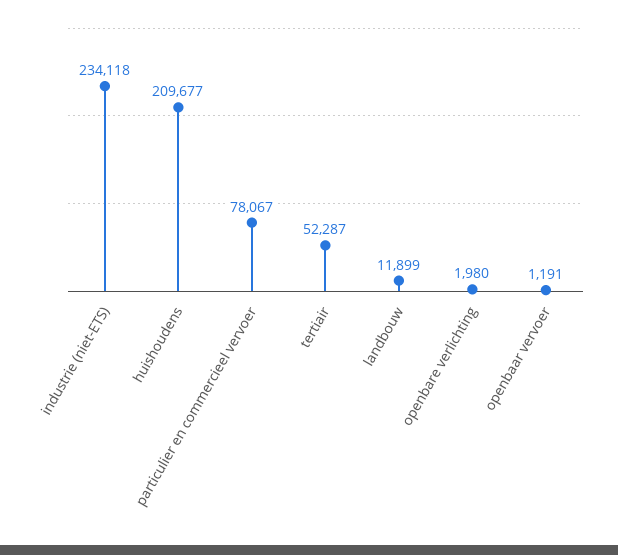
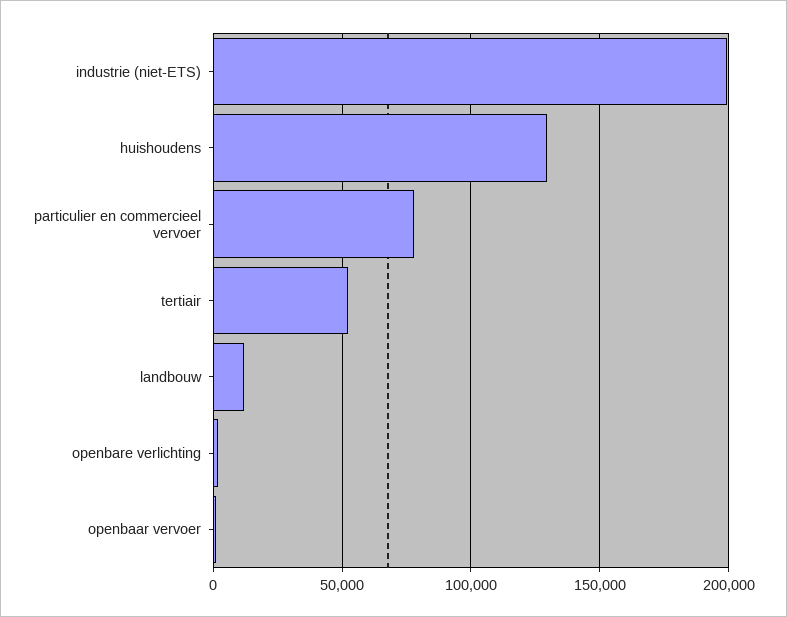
industrie (niet-ETS): 234118 -> 200000
huishoudens: 209677 -> 130000

